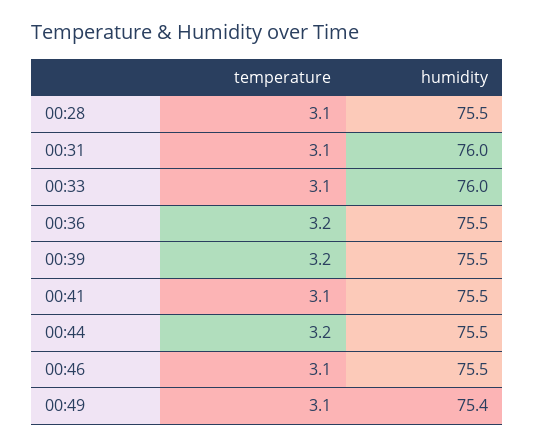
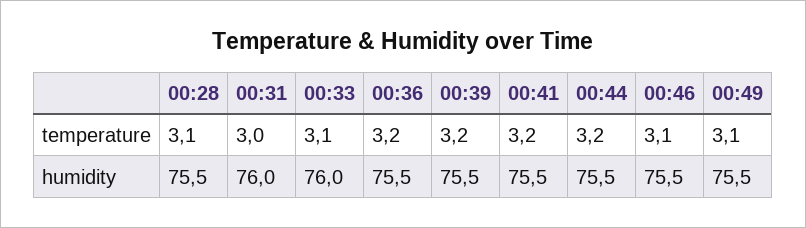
temperature, 00:31: 3.1 -> 3
temperature, 00:41: 3.1 -> 3.2
humidity, 00:49: 75.4 -> 75.5

